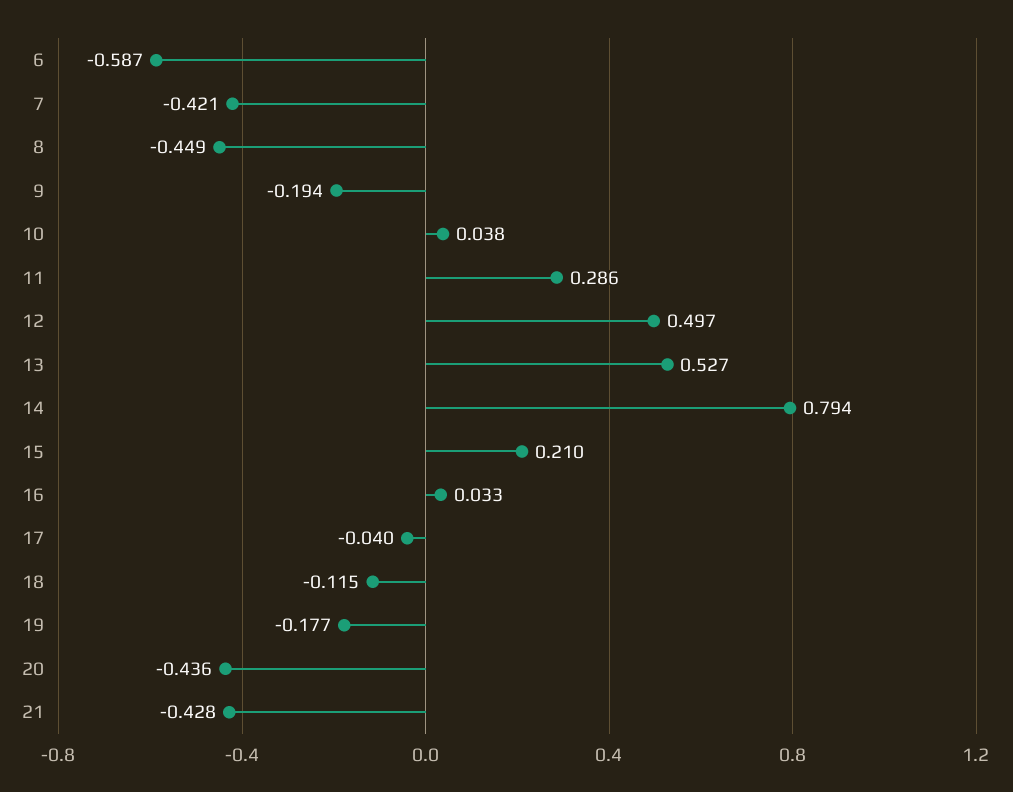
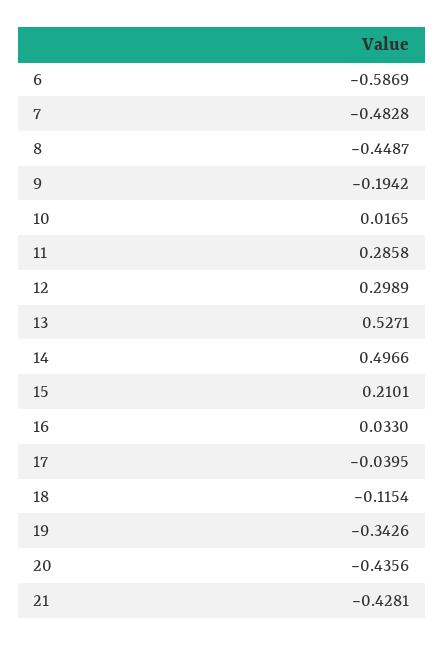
7: -0.421 -> -0.4828
10: 0.038 -> 0.0165
12: 0.497 -> 0.2989
14: 0.794 -> 0.4966
19: -0.177 -> -0.3426

